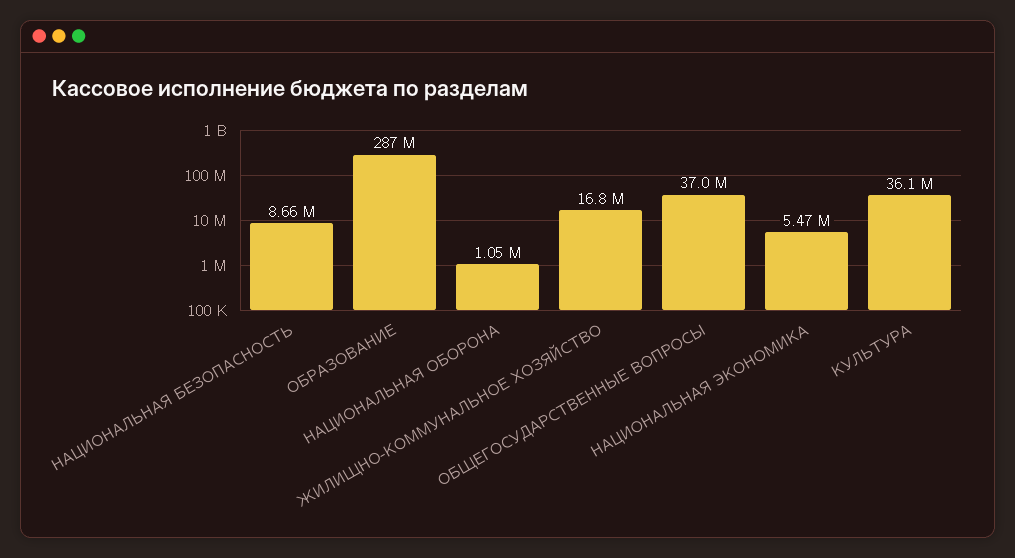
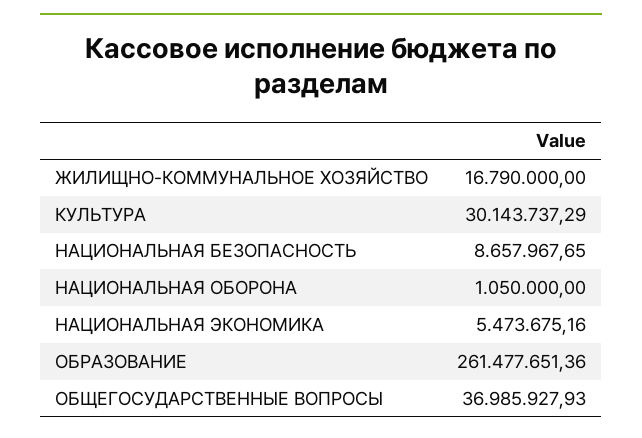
ОБРАЗОВАНИЕ: 287000000 -> 261477651.36
КУЛЬТУРА: 36100000 -> 30143737.29

